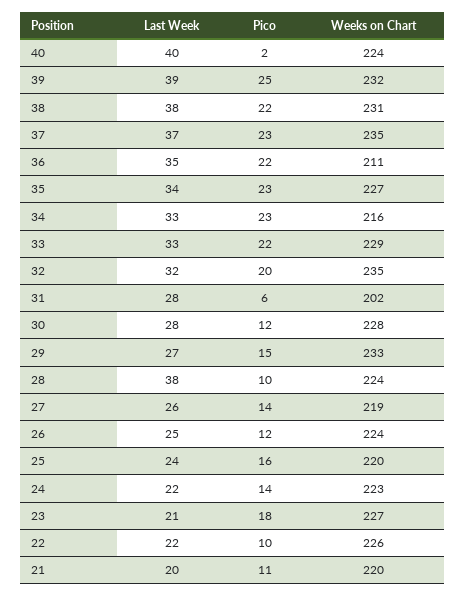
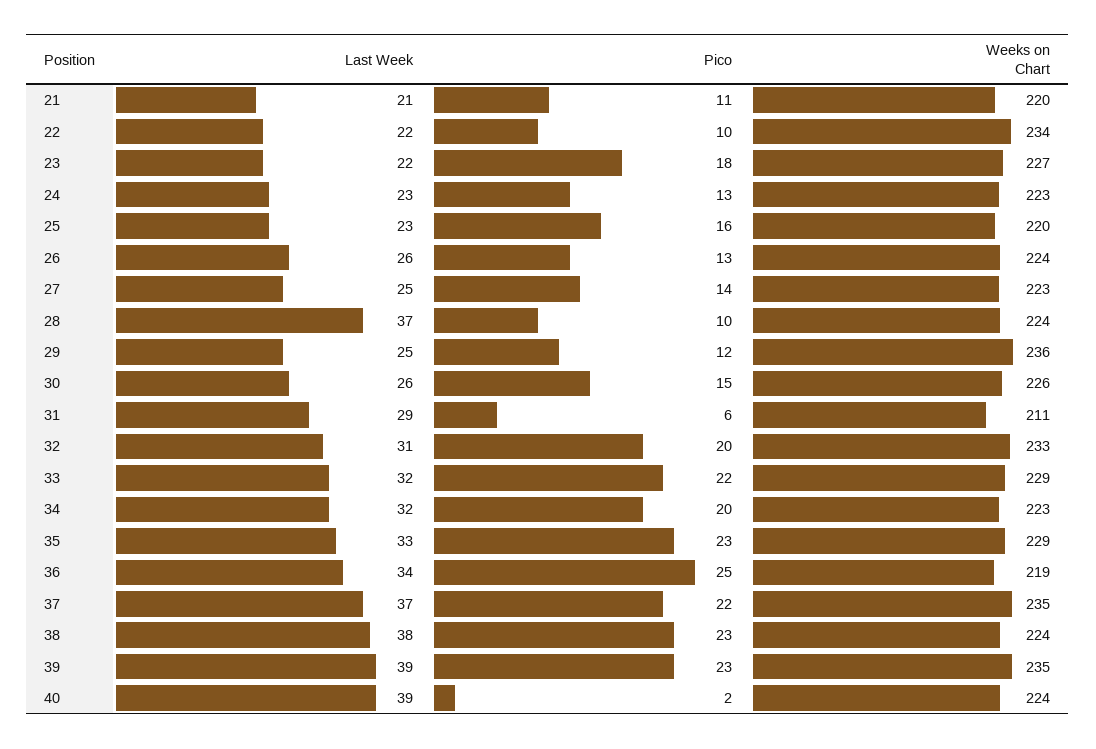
Last Week, 40: 40 -> 39
Pico, 39: 25 -> 23
Weeks on Chart, 39: 232 -> 235
Pico, 38: 22 -> 23
Weeks on Chart, 38: 231 -> 224
Pico, 37: 23 -> 22
Last Week, 36: 35 -> 34
Pico, 36: 22 -> 25
Weeks on Chart, 36: 211 -> 219
Last Week, 35: 34 -> 33
Weeks on Chart, 35: 227 -> 229
Last Week, 34: 33 -> 32
Pico, 34: 23 -> 20
Weeks on Chart, 34: 216 -> 223
Last Week, 33: 33 -> 32
Last Week, 32: 32 -> 31
Weeks on Chart, 32: 235 -> 233
Last Week, 31: 28 -> 29
Weeks on Chart, 31: 202 -> 211
Last Week, 30: 28 -> 26
Pico, 30: 12 -> 15
Weeks on Chart, 30: 228 -> 226
Last Week, 29: 27 -> 25
Pico, 29: 15 -> 12
Weeks on Chart, 29: 233 -> 236
Last Week, 28: 38 -> 37
Last Week, 27: 26 -> 25
Weeks on Chart, 27: 219 -> 223
Last Week, 26: 25 -> 26
Pico, 26: 12 -> 13
Last Week, 25: 24 -> 23
Last Week, 24: 22 -> 23
Pico, 24: 14 -> 13
Last Week, 23: 21 -> 22
Weeks on Chart, 22: 226 -> 234
Last Week, 21: 20 -> 21

